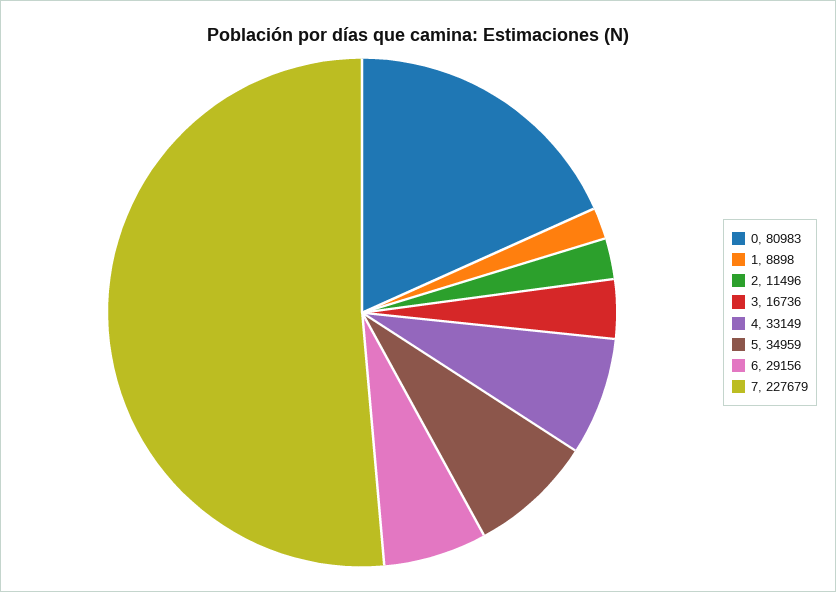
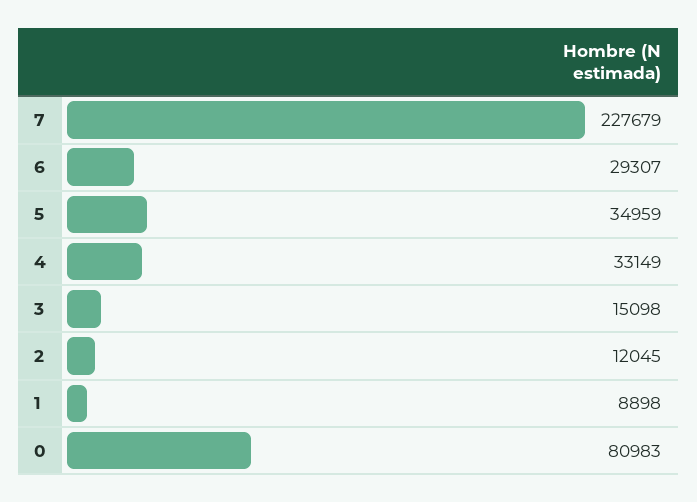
2: 11496 -> 12045
3: 16736 -> 15098
6: 29156 -> 29307

